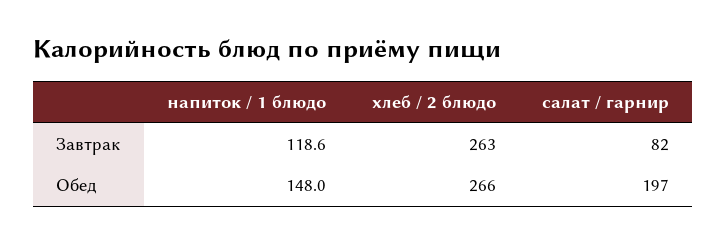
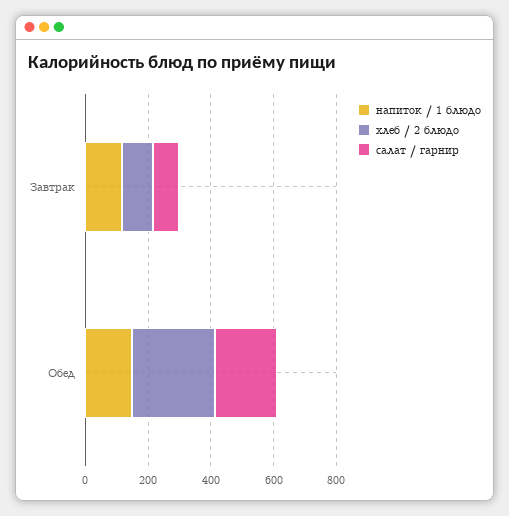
хлеб / 2 блюдо, Завтрак: 263 -> 100

